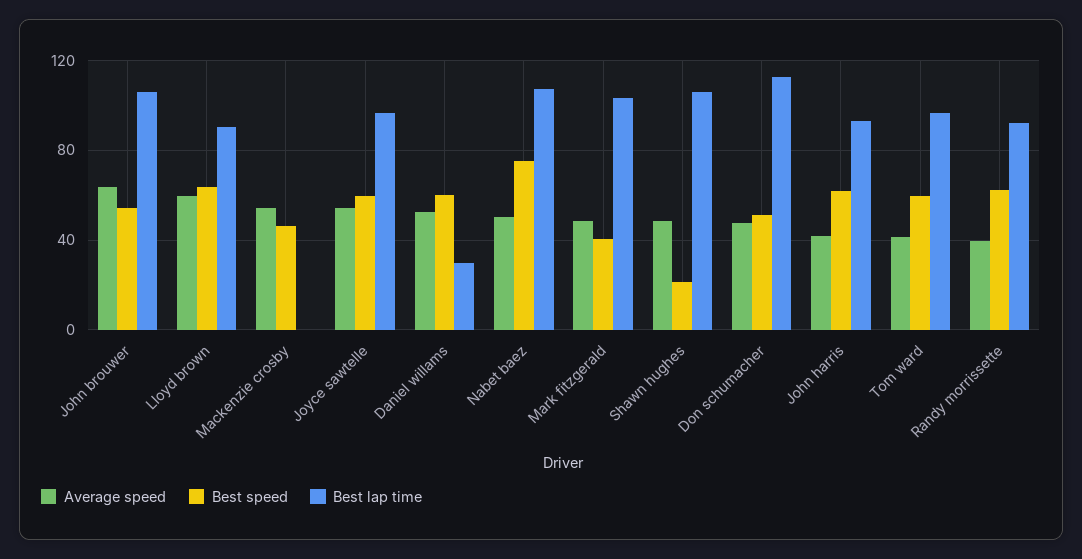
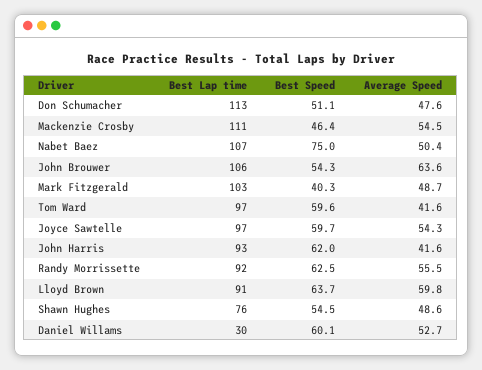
Best lap time, Mackenzie crosby: 0 -> 111
Best speed, Shawn hughes: 20 -> 54.5
Best lap time, Shawn hughes: 105 -> 76
Average speed, Randy morrissette: 40 -> 55.5

